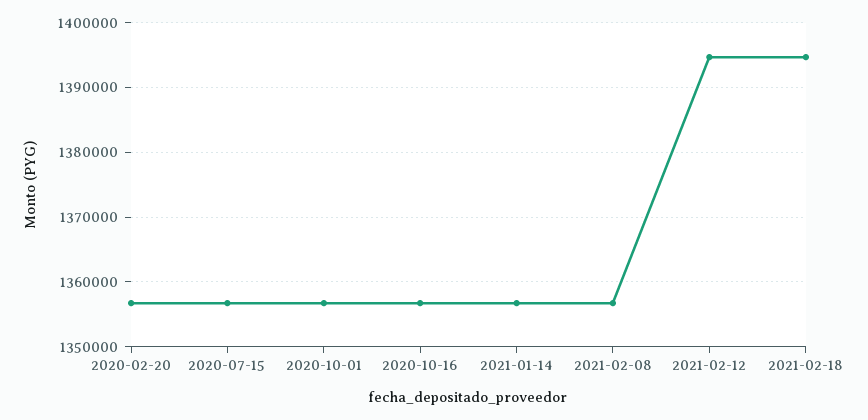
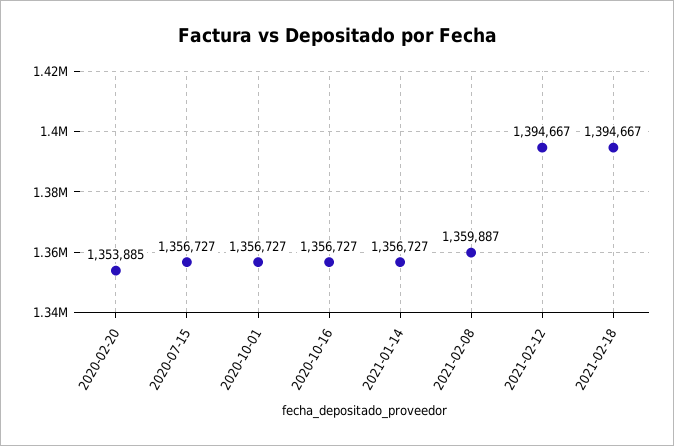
2020-02-20: 1357000 -> 1353885
2021-02-08: 1357000 -> 1359887

